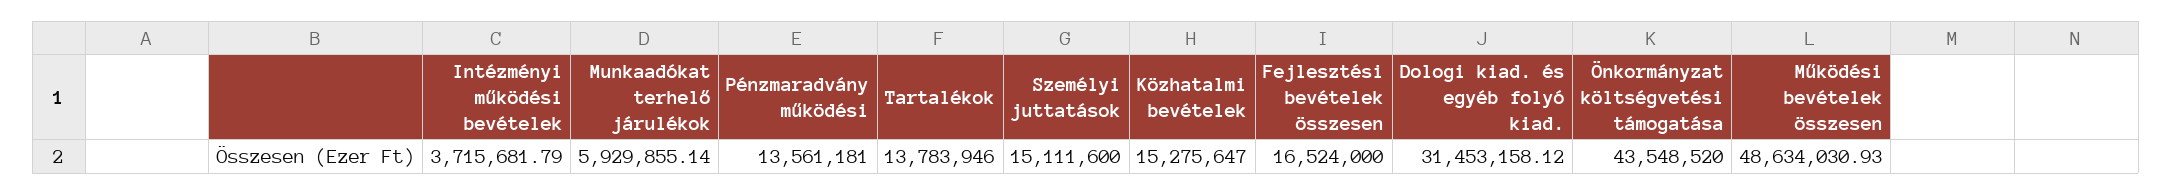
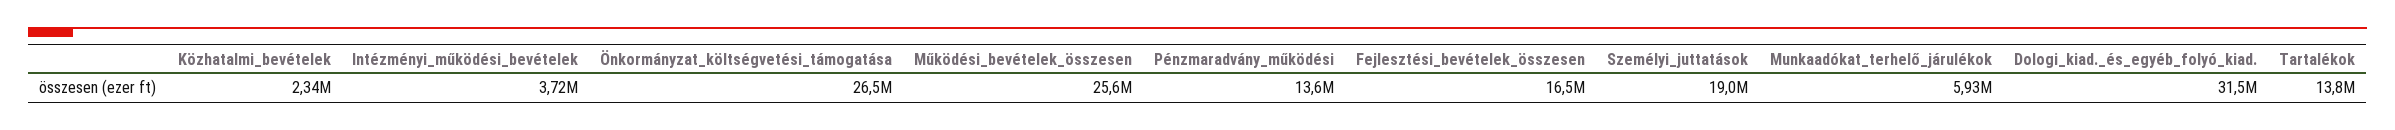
Személyi juttatások: 15111600 -> 19000000
Közhatalmi bevételek: 15275647 -> 2340000
Önkormányzat költségvetési támogatása: 43548520 -> 26500000
Működési bevételek összesen: 48634030.93 -> 25600000

